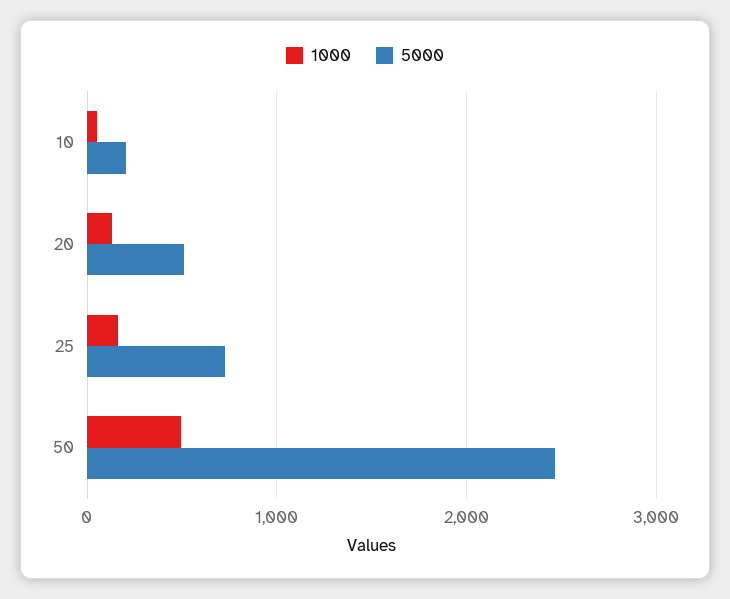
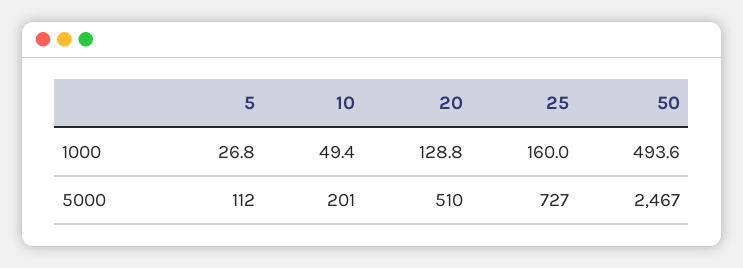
1000, 5: none -> 26.8
5000, 5: none -> 112

